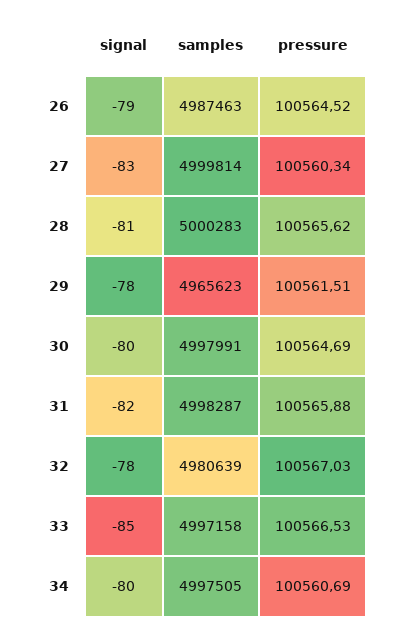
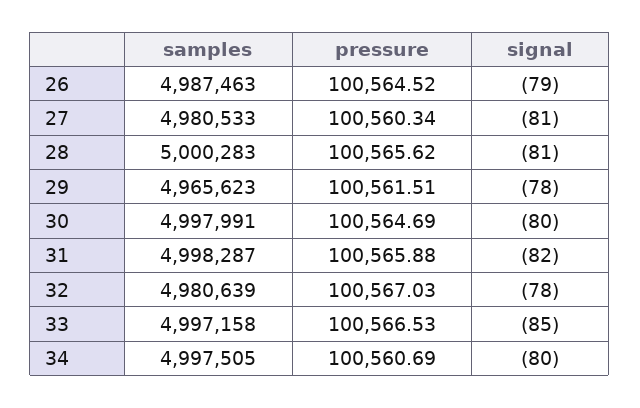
signal, 27: -83 -> -81
samples, 27: 4999814 -> 4980533

